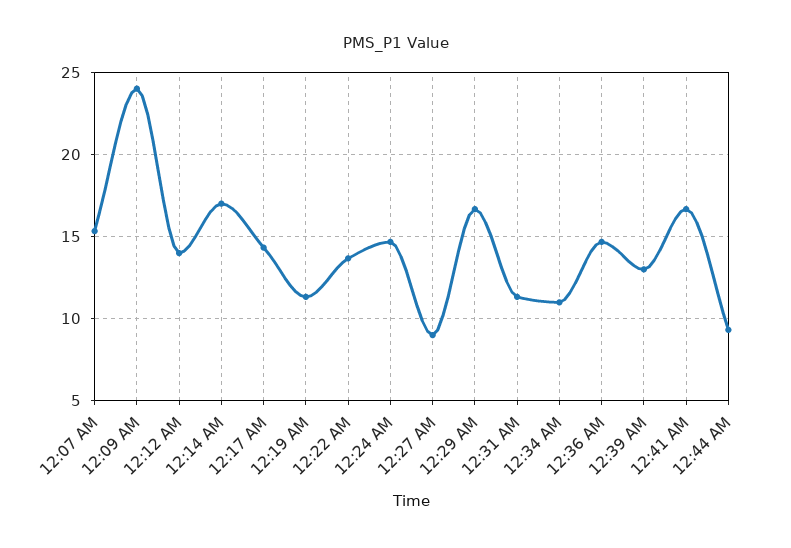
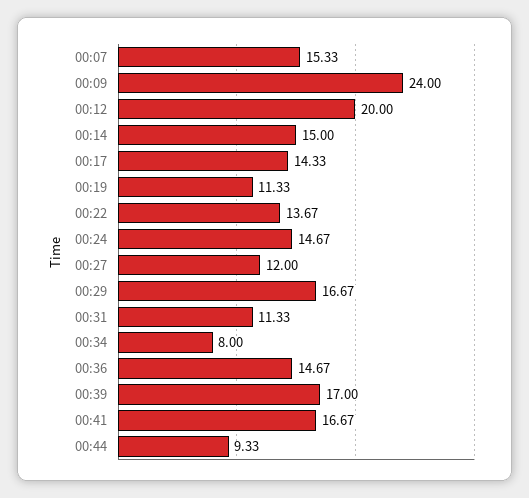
12:12 AM: 14 -> 20
12:14 AM: 17 -> 15
12:27 AM: 9 -> 12
12:34 AM: 11 -> 8
12:39 AM: 13 -> 17

